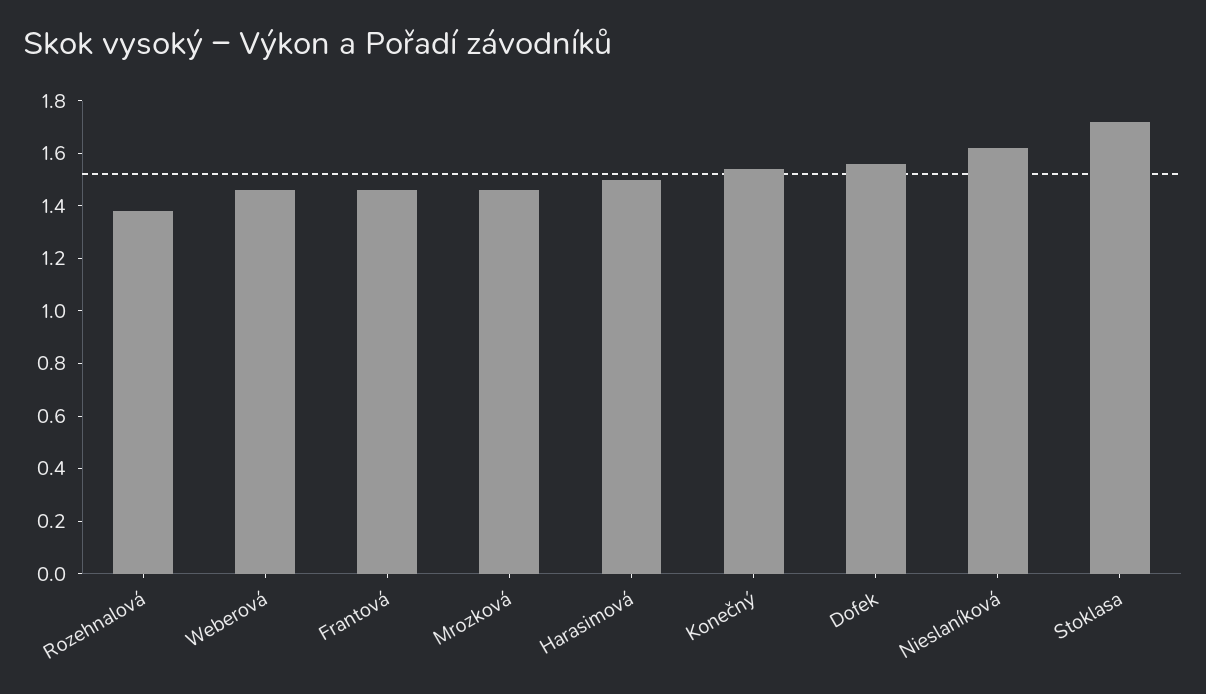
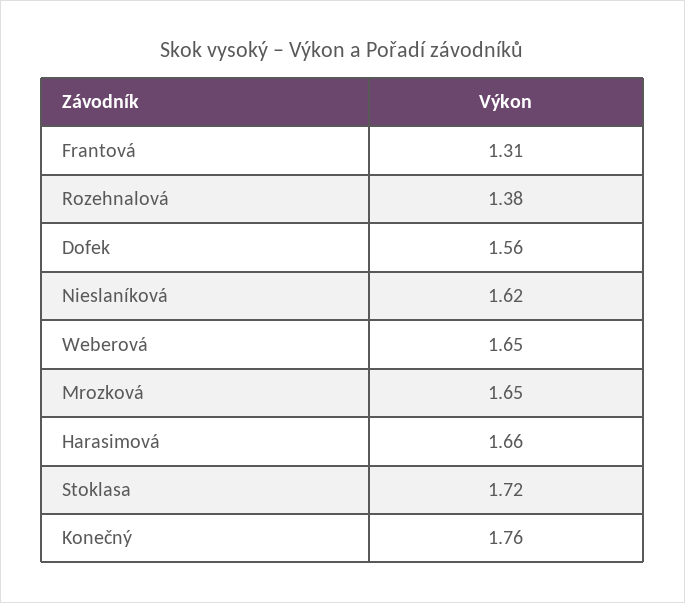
Weberová: 1.45 -> 1.65
Frantová: 1.45 -> 1.31
Mrozková: 1.45 -> 1.65
Harasimová: 1.5 -> 1.66
Konečný: 1.55 -> 1.76

